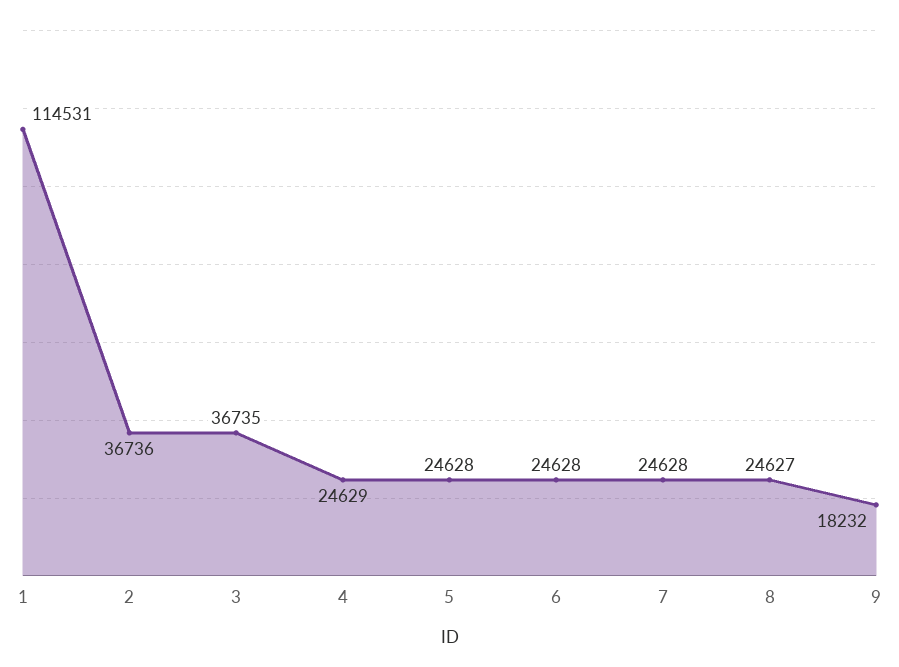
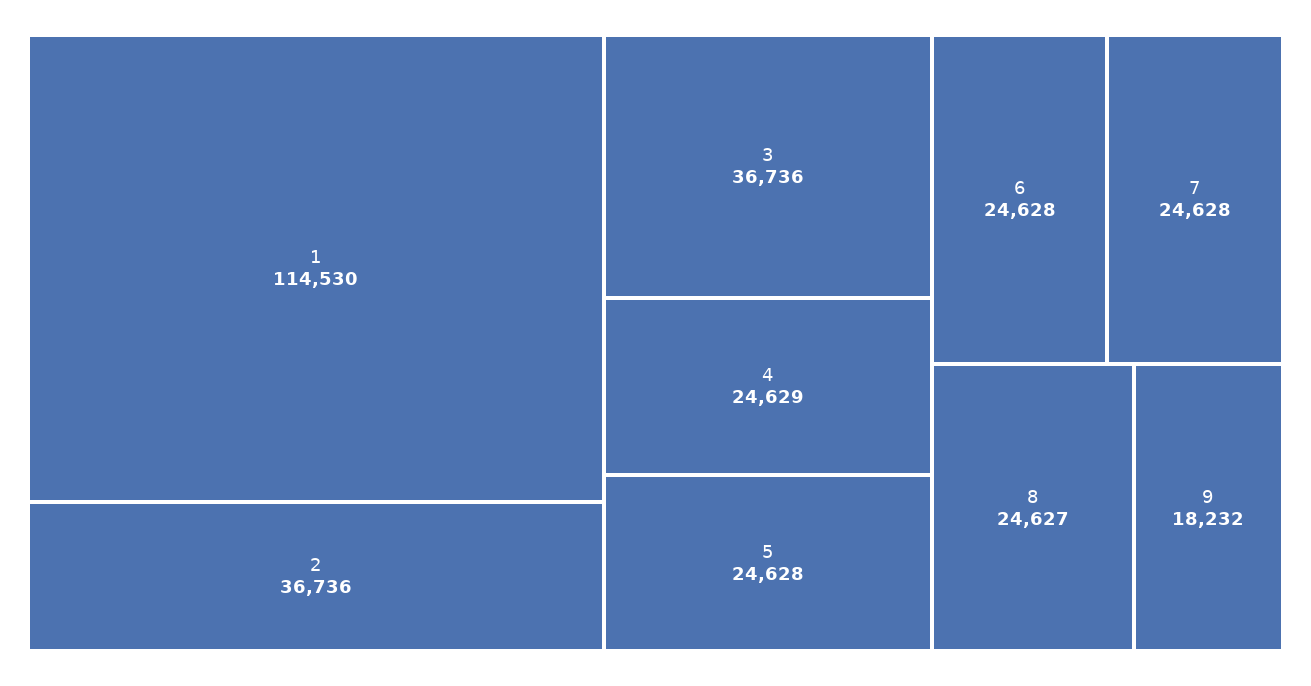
1: 114531 -> 114530
3: 36735 -> 36736

